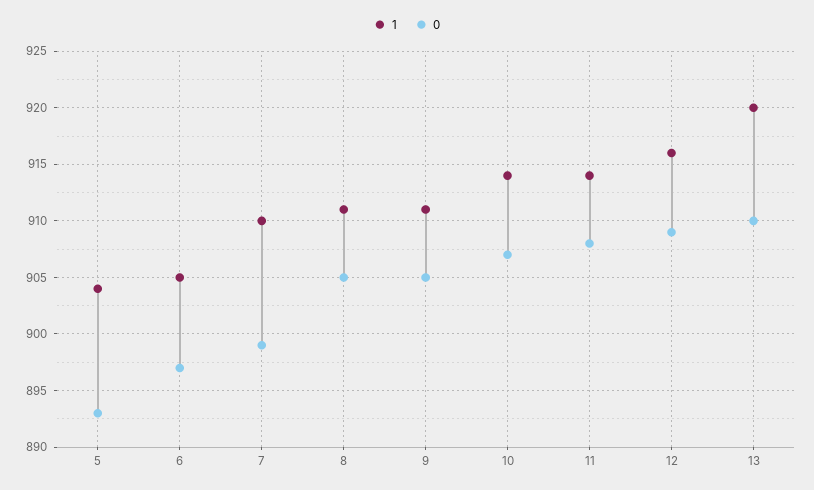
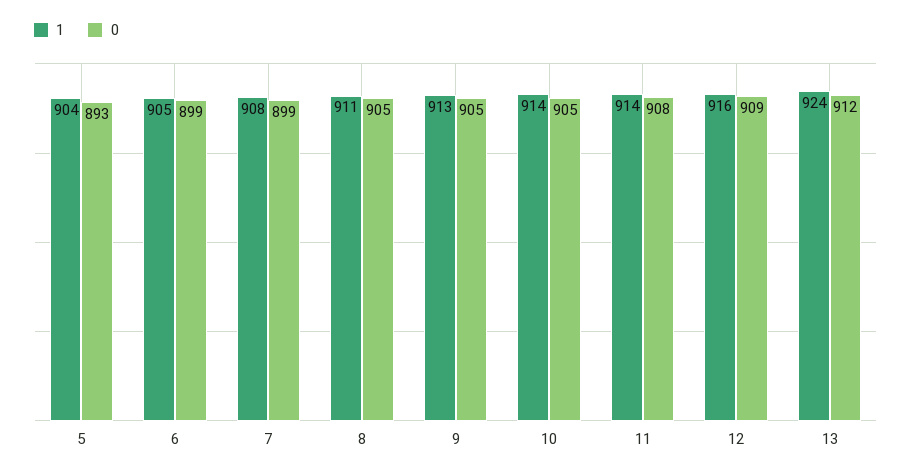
0, 6: 897 -> 899
1, 7: 910 -> 908
1, 9: 911 -> 913
0, 10: 907 -> 905
1, 13: 920 -> 924
0, 13: 910 -> 912

